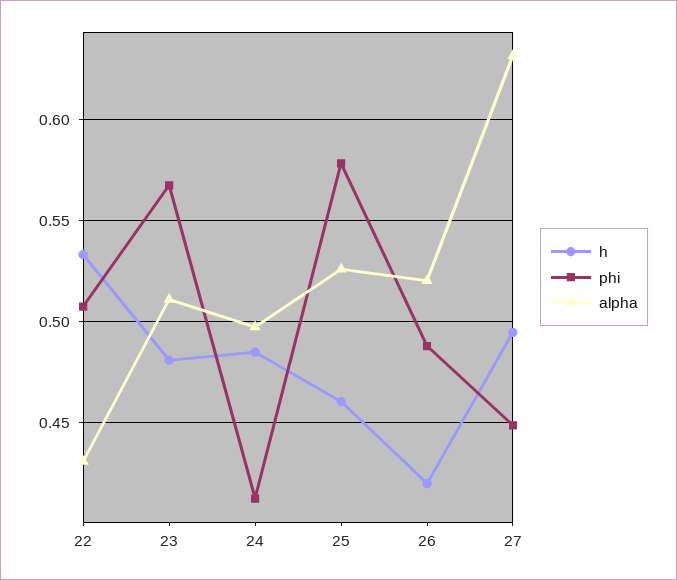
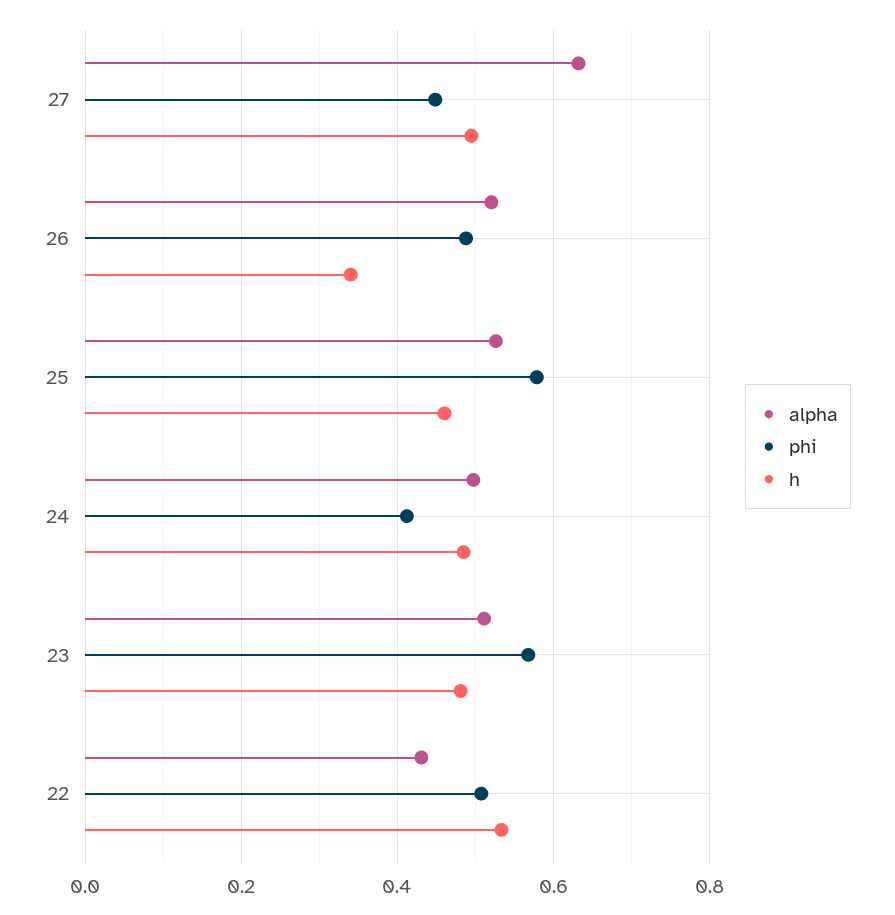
h, 26: 0.42 -> 0.34

